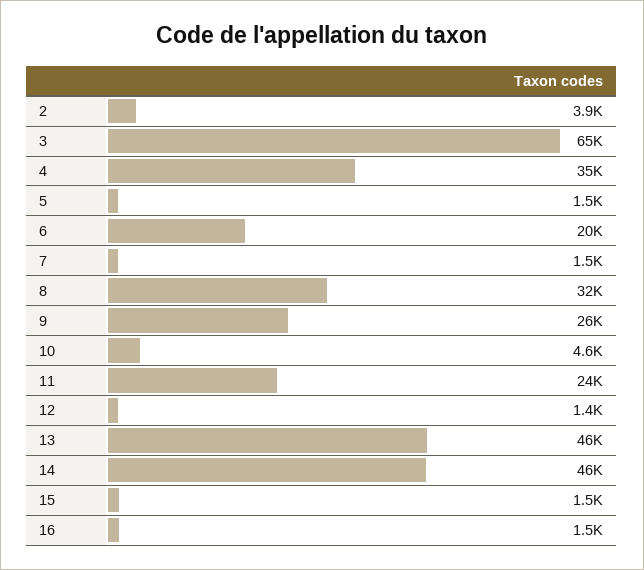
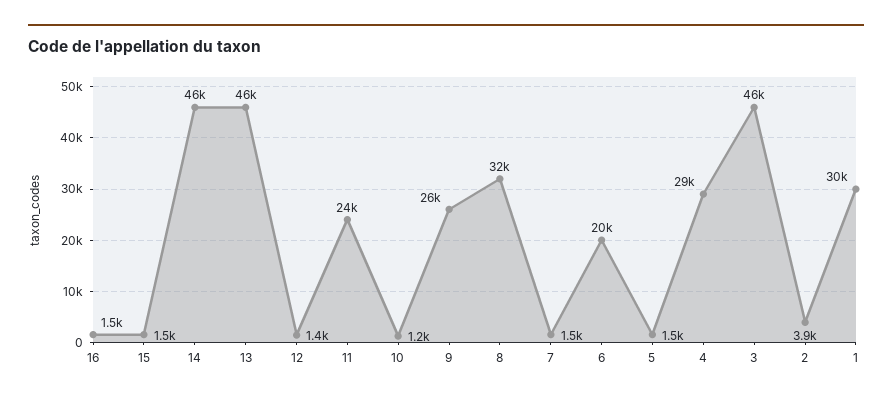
3: 65000 -> 46000
4: 35000 -> 29000
10: 4600 -> 1200
1: none -> 30000

